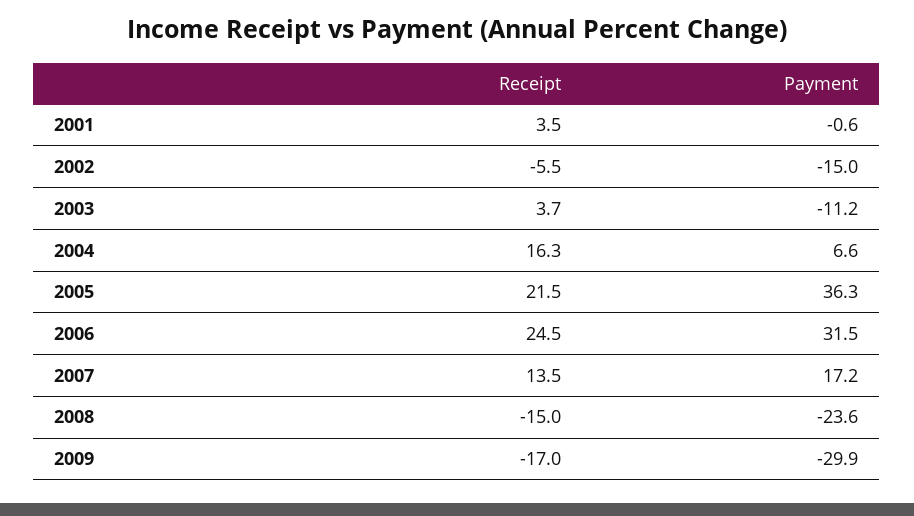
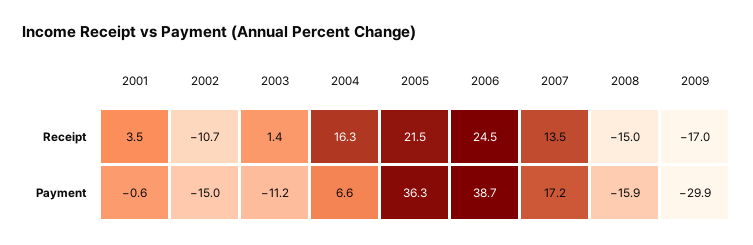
Receipt, 2002: -5.5 -> -10.7
Receipt, 2003: 3.7 -> 1.4
Payment, 2006: 31.5 -> 38.7
Payment, 2008: -23.6 -> -15.9

